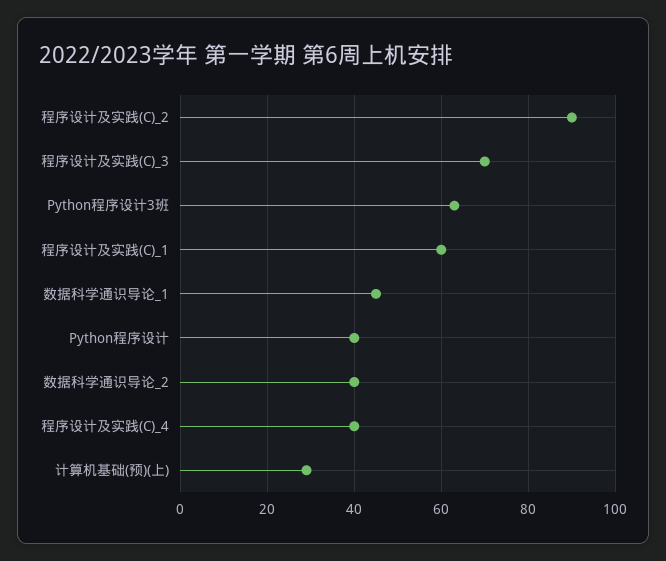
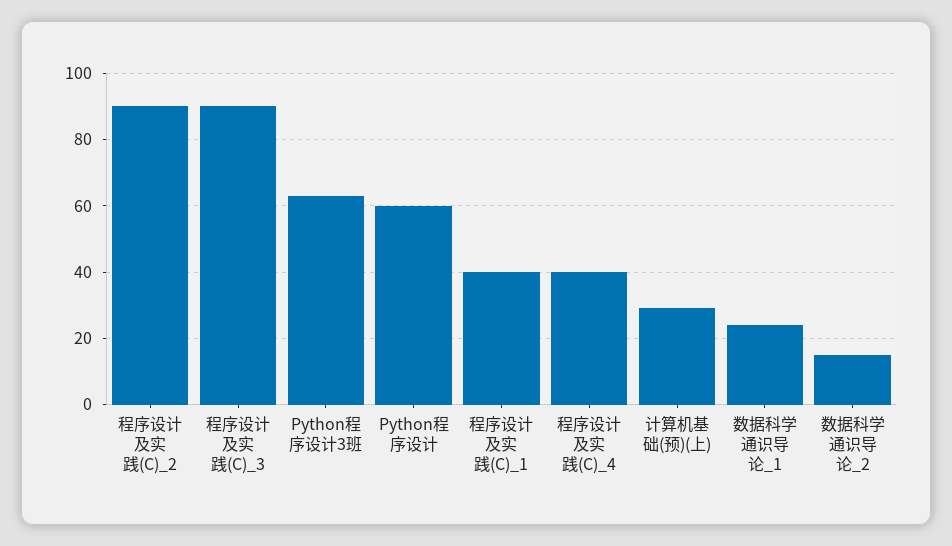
程序设计及实践(C)_3: 70 -> 90
程序设计及实践(C)_1: 60 -> 40
数据科学通识导论_1: 45 -> 25
Python程序设计: 40 -> 60
数据科学通识导论_2: 40 -> 15

